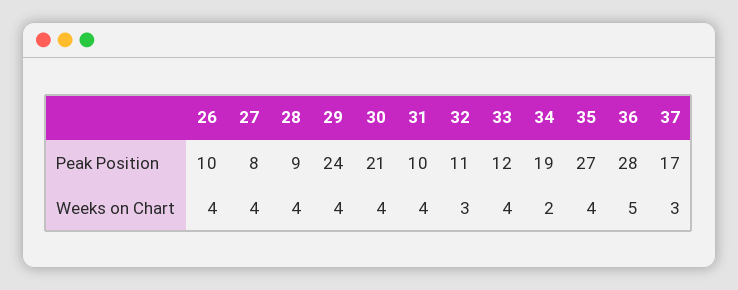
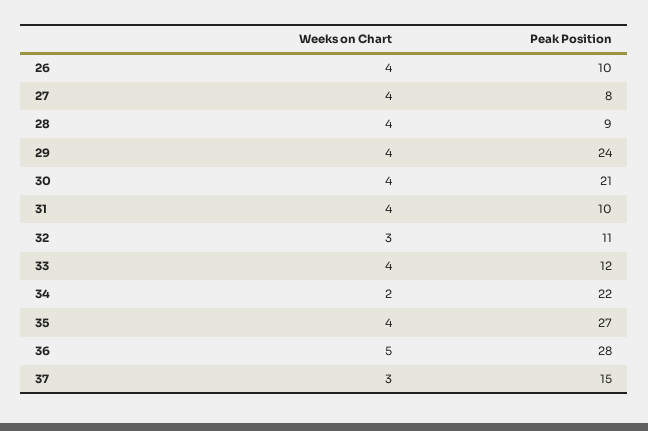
34, Peak Position: 19 -> 22
37, Peak Position: 17 -> 15

